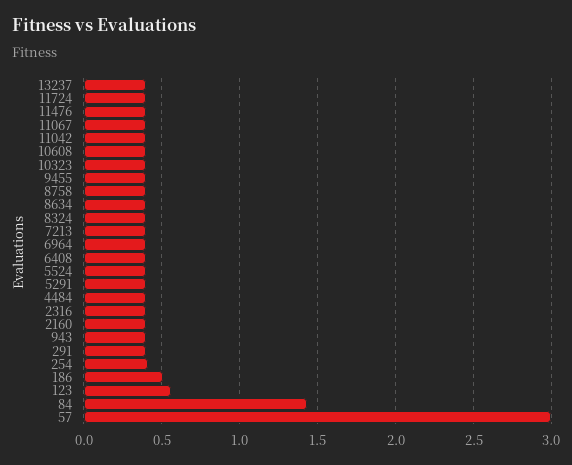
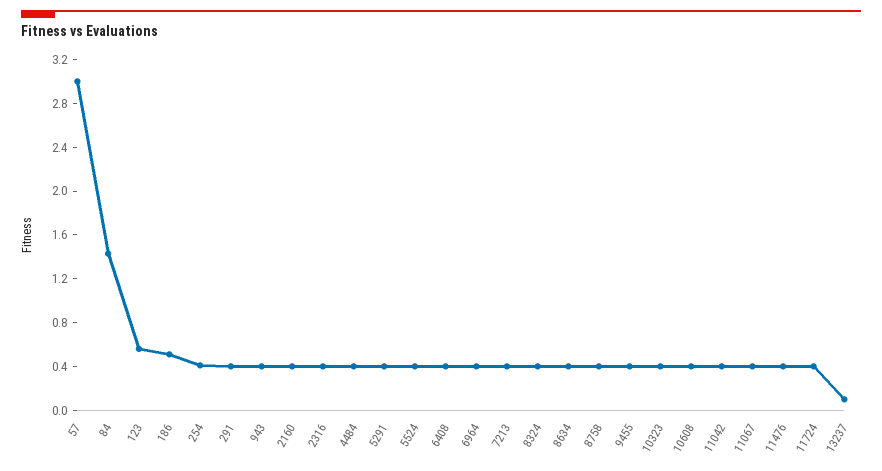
13237: 0.4 -> 0.1

